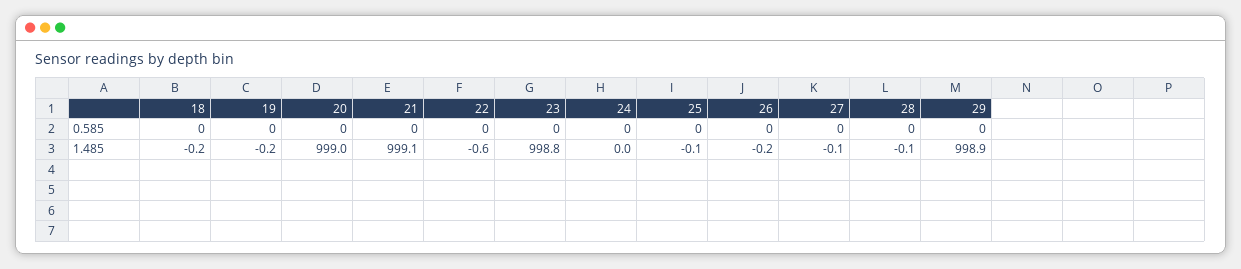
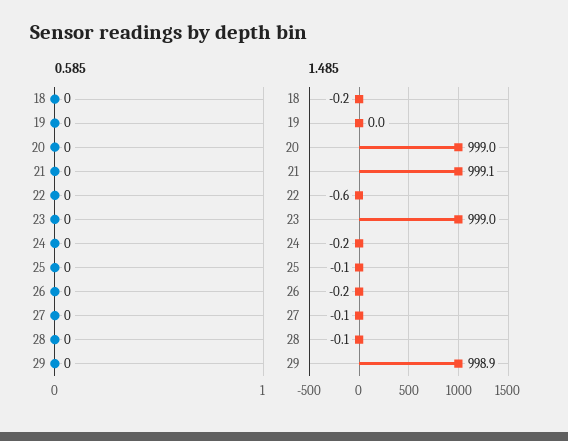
1.485, 19: -0.2 -> 0
1.485, 23: 998.8 -> 999
1.485, 24: 0 -> -0.2

